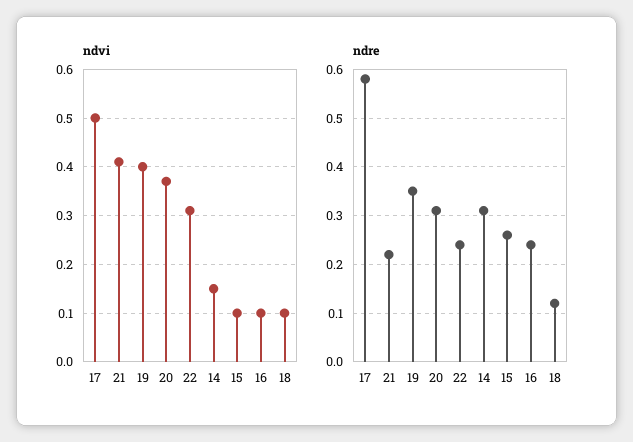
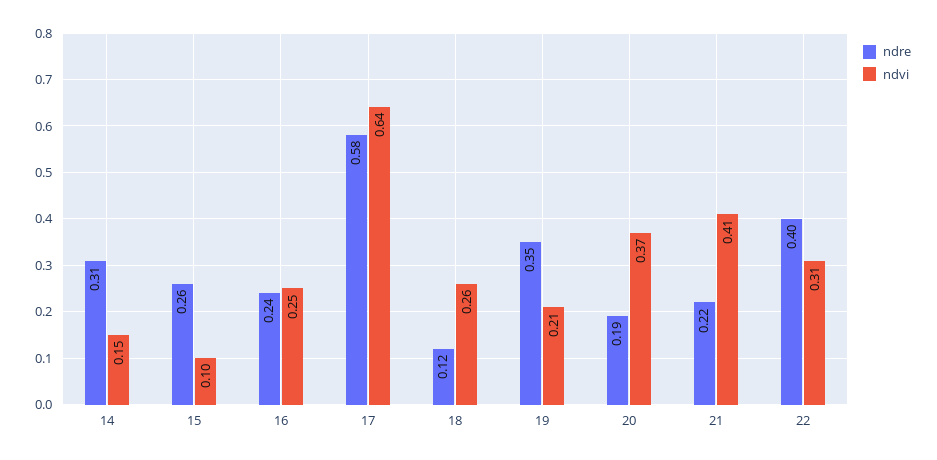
ndvi, 17: 0.5 -> 0.64
ndvi, 19: 0.4 -> 0.21
ndvi, 16: 0.1 -> 0.25
ndvi, 18: 0.1 -> 0.26
ndre, 20: 0.3 -> 0.19
ndre, 22: 0.25 -> 0.4

